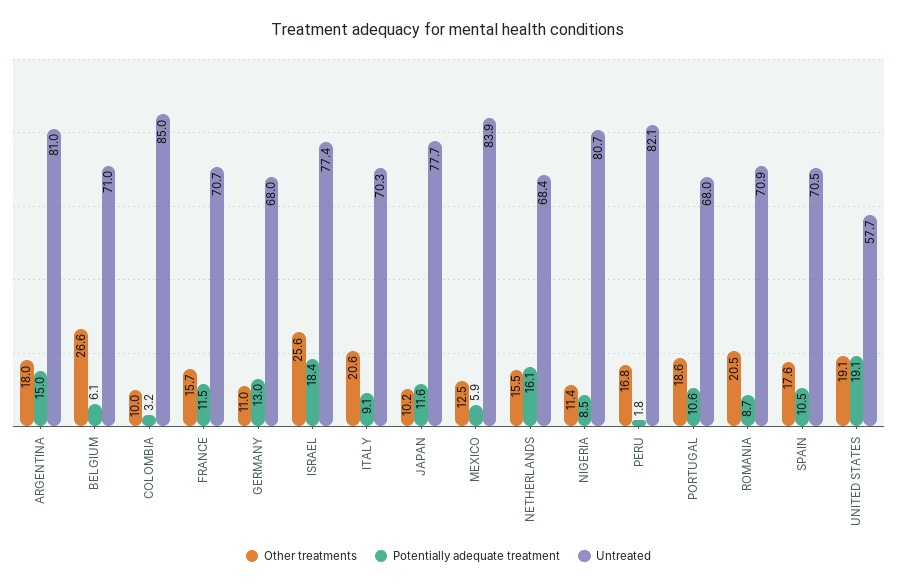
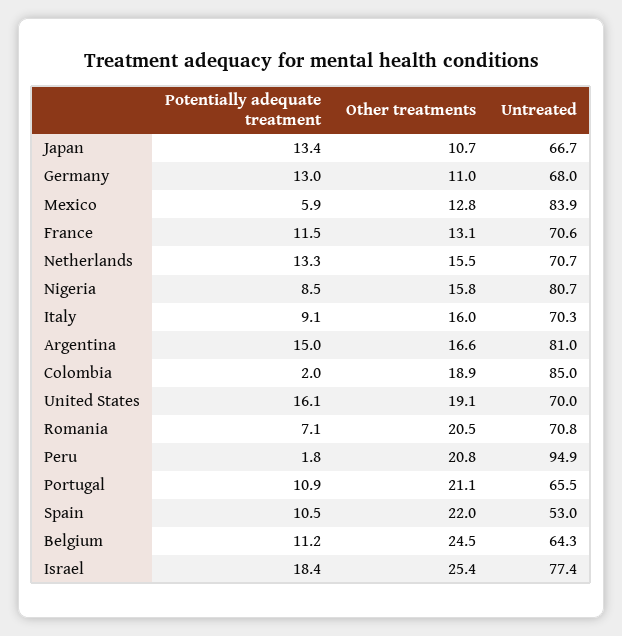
Other treatments, ARGENTINA: 18 -> 16.6
Other treatments, BELGIUM: 26.6 -> 24.5
Potentially adequate treatment, BELGIUM: 6.1 -> 11.2
Untreated, BELGIUM: 71 -> 64.3
Other treatments, COLOMBIA: 10 -> 18.9
Potentially adequate treatment, COLOMBIA: 3.2 -> 2
Other treatments, FRANCE: 15.7 -> 13.1
Untreated, FRANCE: 70.7 -> 70.6
Other treatments, ISRAEL: 25.6 -> 25.4
Other treatments, ITALY: 20.6 -> 16
Other treatments, JAPAN: 10.2 -> 10.7
Potentially adequate treatment, JAPAN: 11.6 -> 13.4
Untreated, JAPAN: 77.7 -> 66.7
Other treatments, MEXICO: 12.5 -> 12.8
Potentially adequate treatment, NETHERLANDS: 16.1 -> 13.3
Untreated, NETHERLANDS: 68.4 -> 70.7
Other treatments, NIGERIA: 11.4 -> 15.8
Other treatments, PERU: 16.8 -> 20.8
Untreated, PERU: 82.1 -> 94.9
Other treatments, PORTUGAL: 18.6 -> 21.1
Potentially adequate treatment, PORTUGAL: 10.6 -> 10.9
Untreated, PORTUGAL: 68 -> 65.5
Potentially adequate treatment, ROMANIA: 8.7 -> 7.1
Untreated, ROMANIA: 70.9 -> 70.8
Other treatments, SPAIN: 17.6 -> 22
Untreated, SPAIN: 70.5 -> 53
Potentially adequate treatment, UNITED STATES: 19.1 -> 16.1
Untreated, UNITED STATES: 57.7 -> 70

